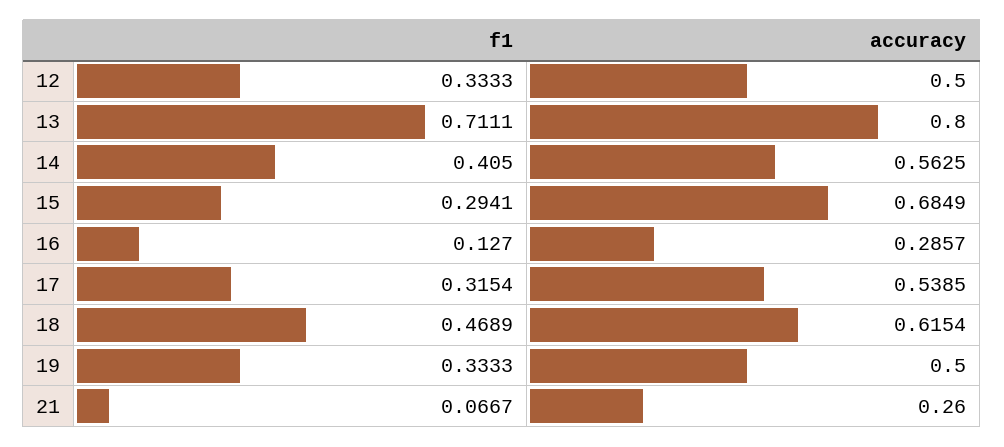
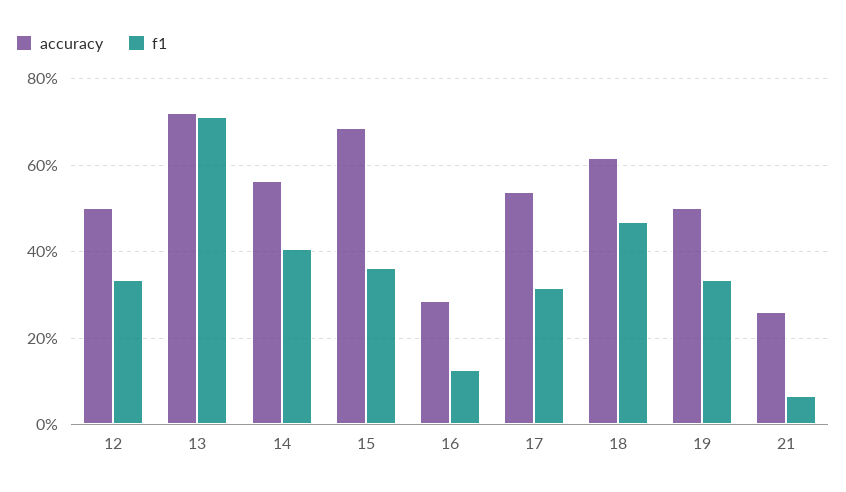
accuracy, 13: 0.8 -> 0.72
f1, 15: 0.2941 -> 0.36

